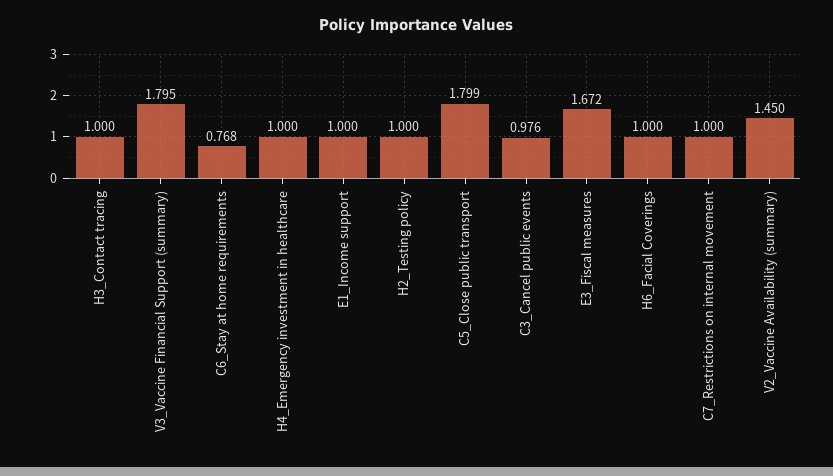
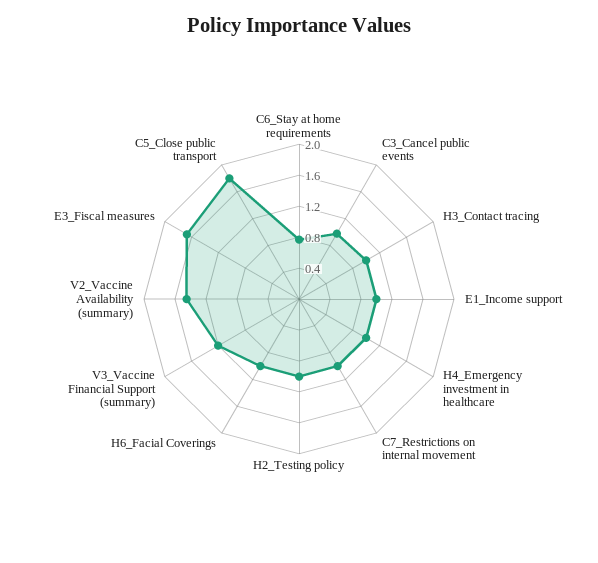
V3_Vaccine Financial Support (summary): 1.795 -> 1.2

